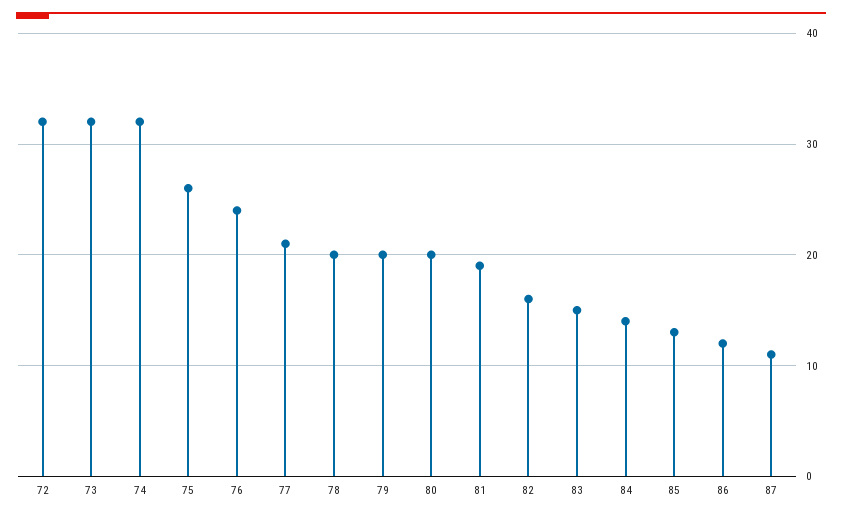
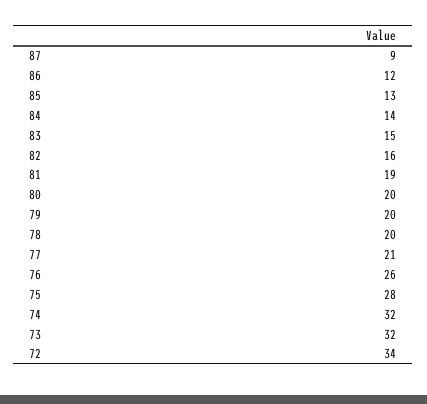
72: 32 -> 34
75: 26 -> 28
76: 24 -> 26
87: 11 -> 9

